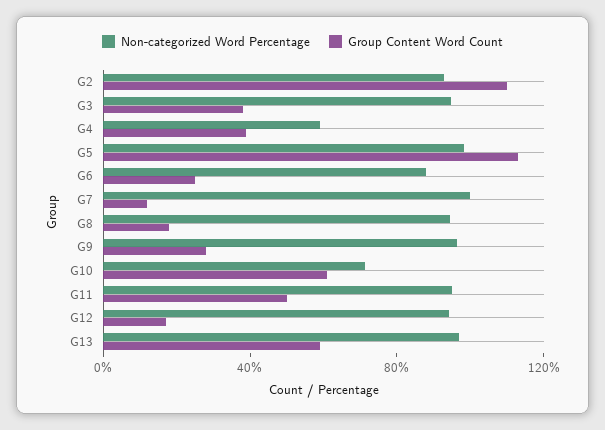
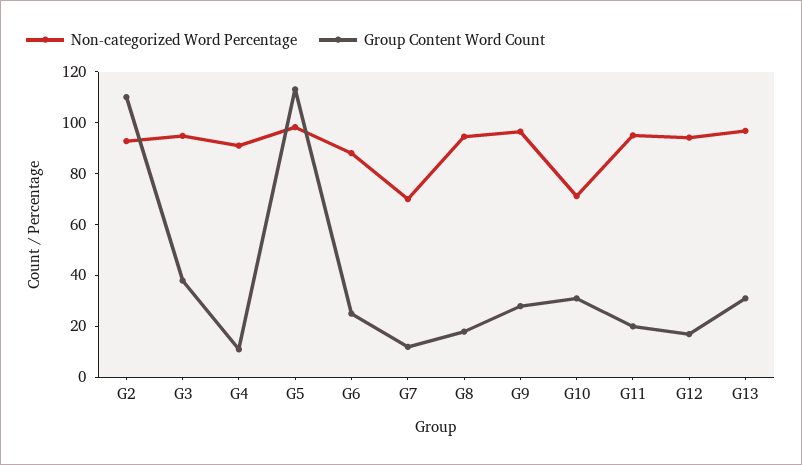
Non-categorized Word Percentage, G4: 60 -> 90
Group Content Word Count, G4: 40 -> 10
Non-categorized Word Percentage, G7: 100 -> 70
Group Content Word Count, G10: 60 -> 30
Group Content Word Count, G11: 50 -> 20
Group Content Word Count, G13: 60 -> 30

